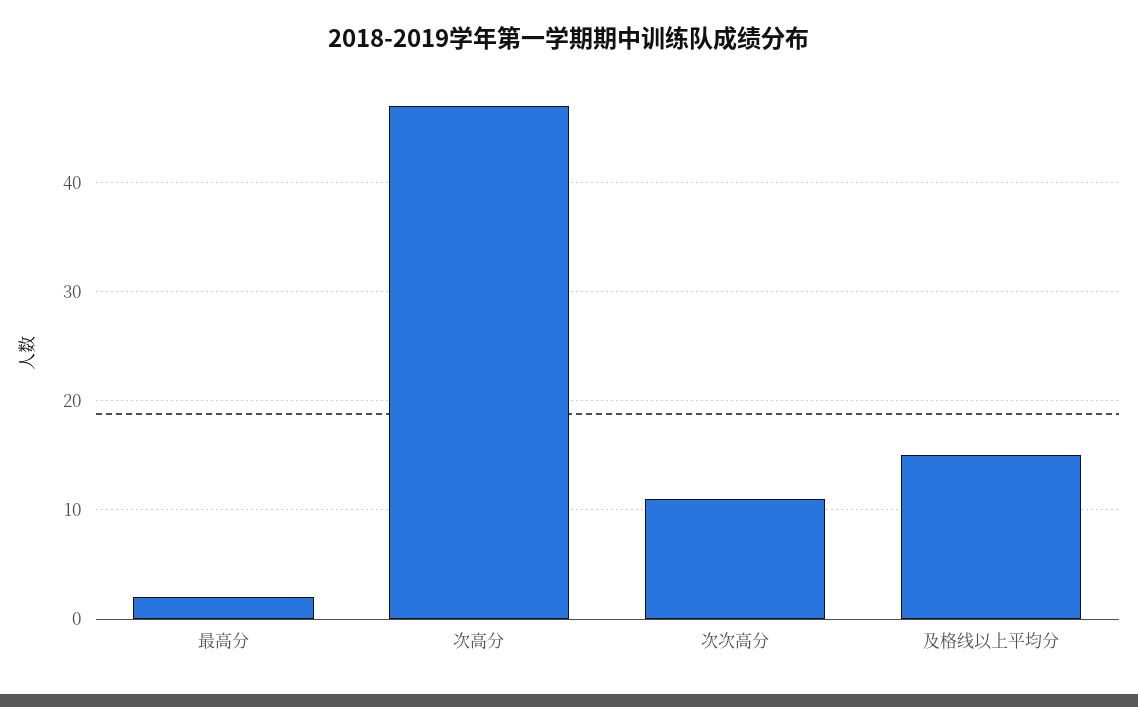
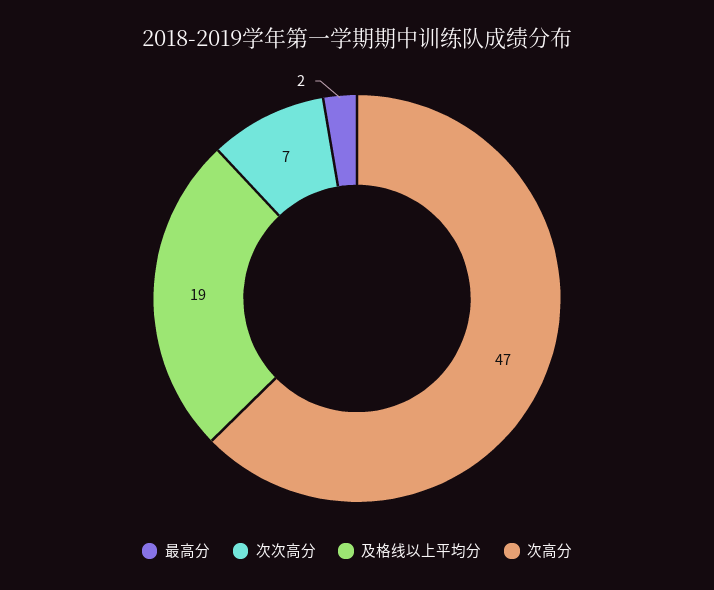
次次高分: 11 -> 7
及格线以上平均分: 15 -> 19

